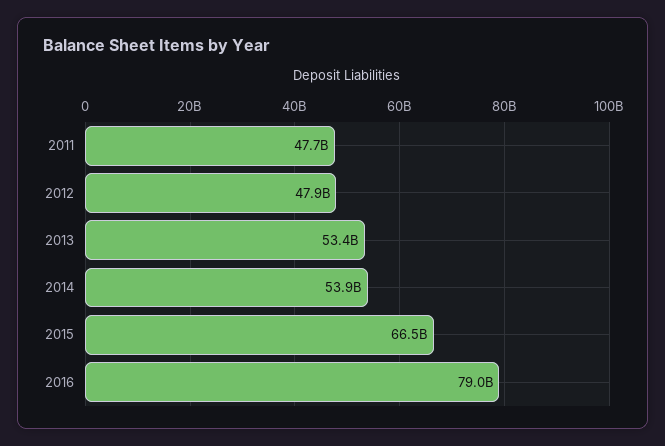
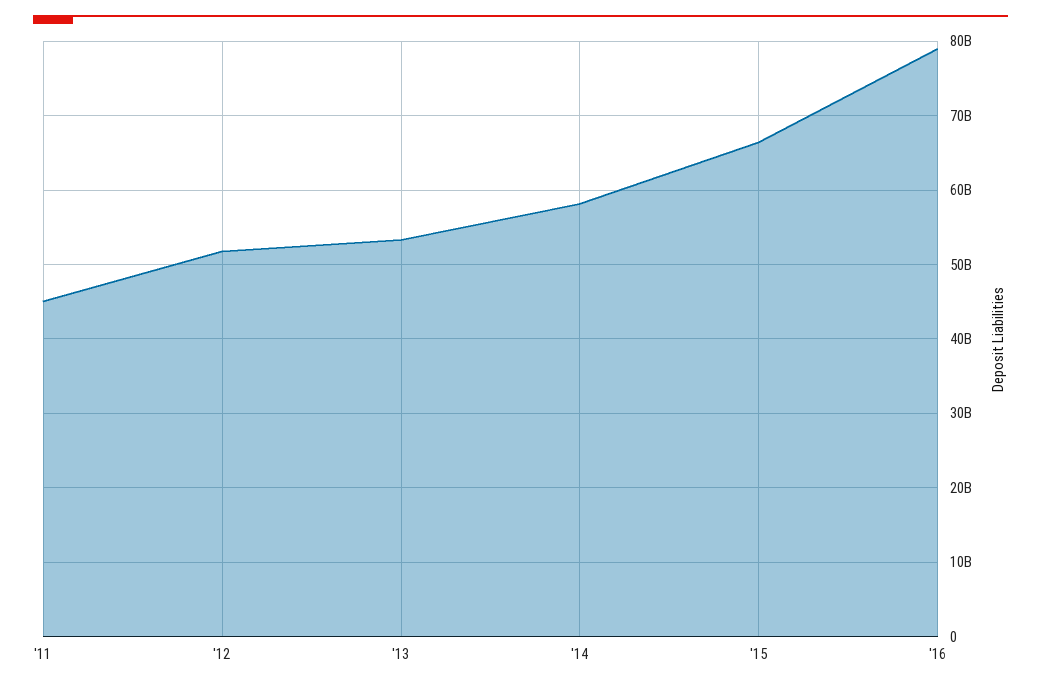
2011: 47700000000 -> 45000000000
2012: 47900000000 -> 52000000000
2014: 53900000000 -> 58000000000

